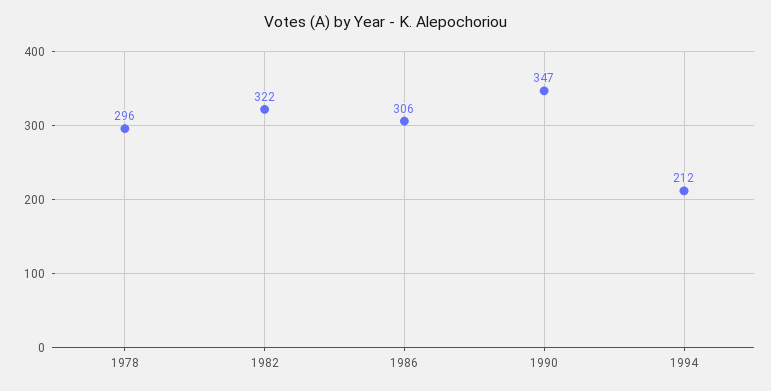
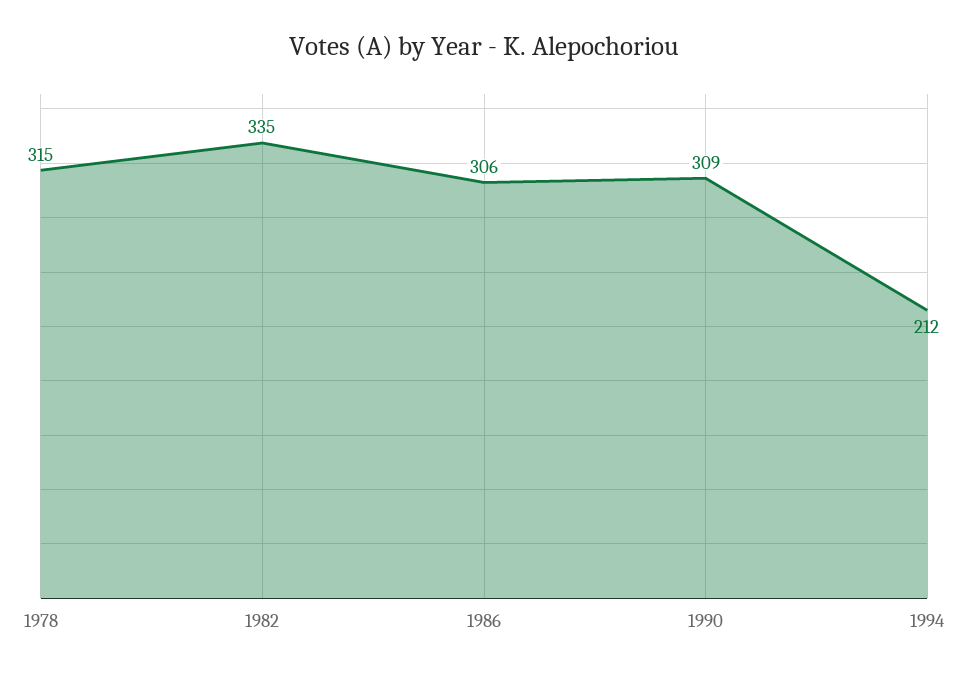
1978: 296 -> 315
1982: 322 -> 335
1990: 347 -> 309

